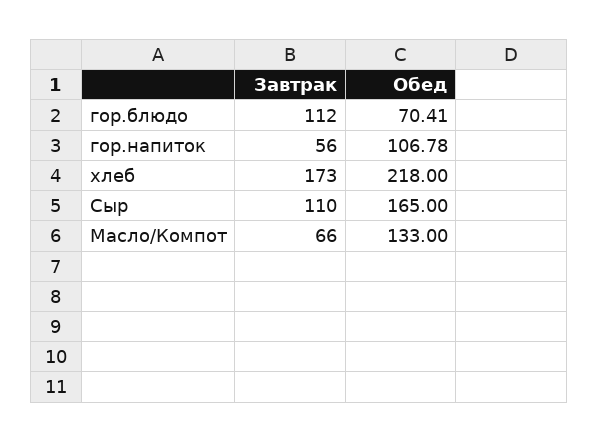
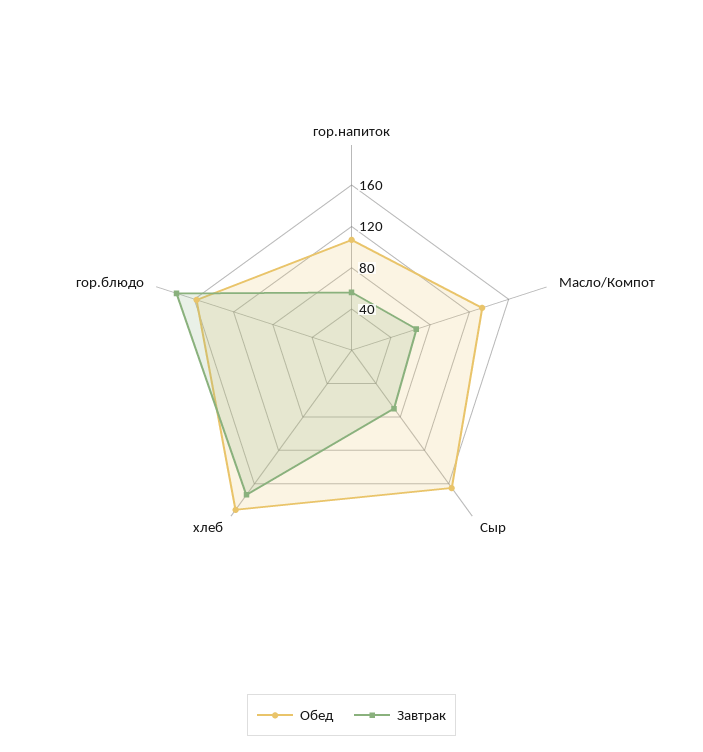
Завтрак, гор.блюдо: 112 -> 180
Обед, гор.блюдо: 70.41 -> 160
Обед, хлеб: 218 -> 190
Завтрак, Сыр: 110 -> 70

